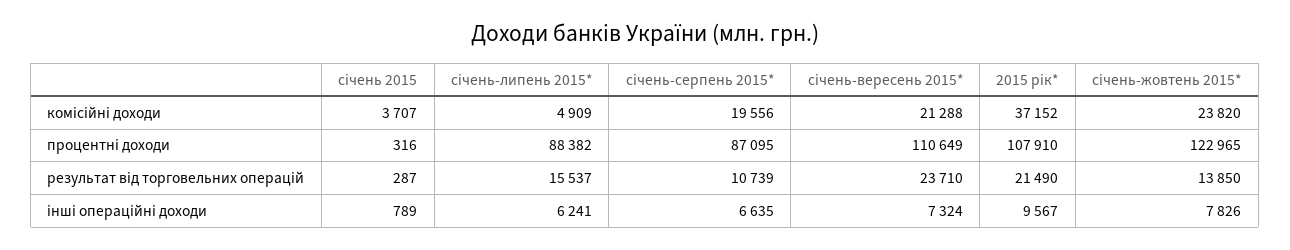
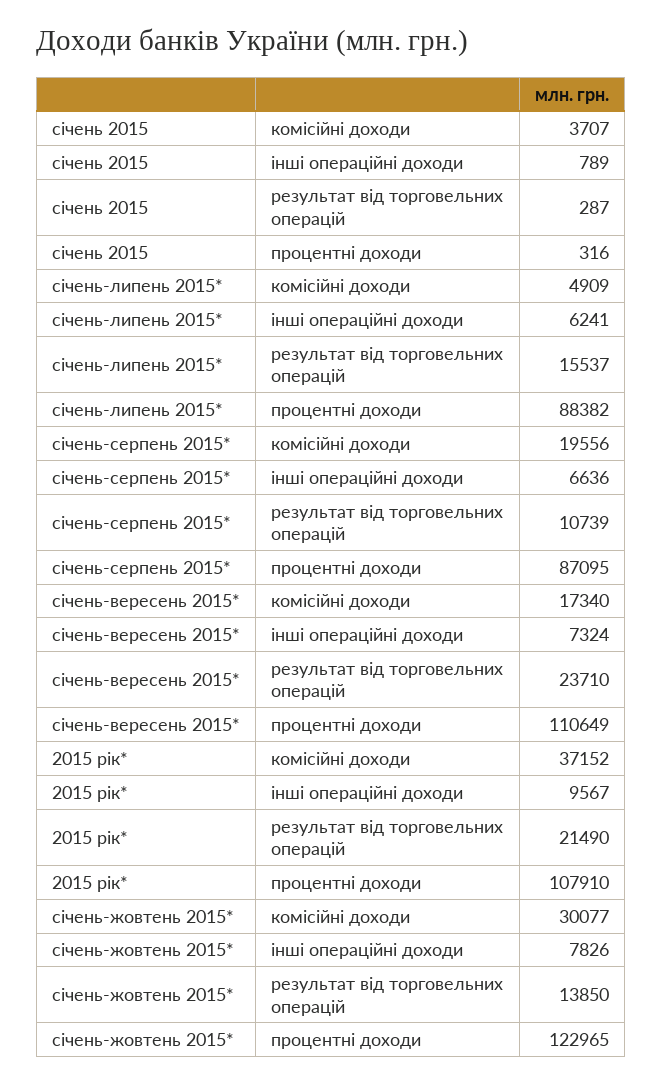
січень-вересень 2015*, комісійні доходи: 21288 -> 17340
січень-жовтень 2015*, комісійні доходи: 23820 -> 30077
січень-серпень 2015*, інші операційні доходи: 6635 -> 6636

